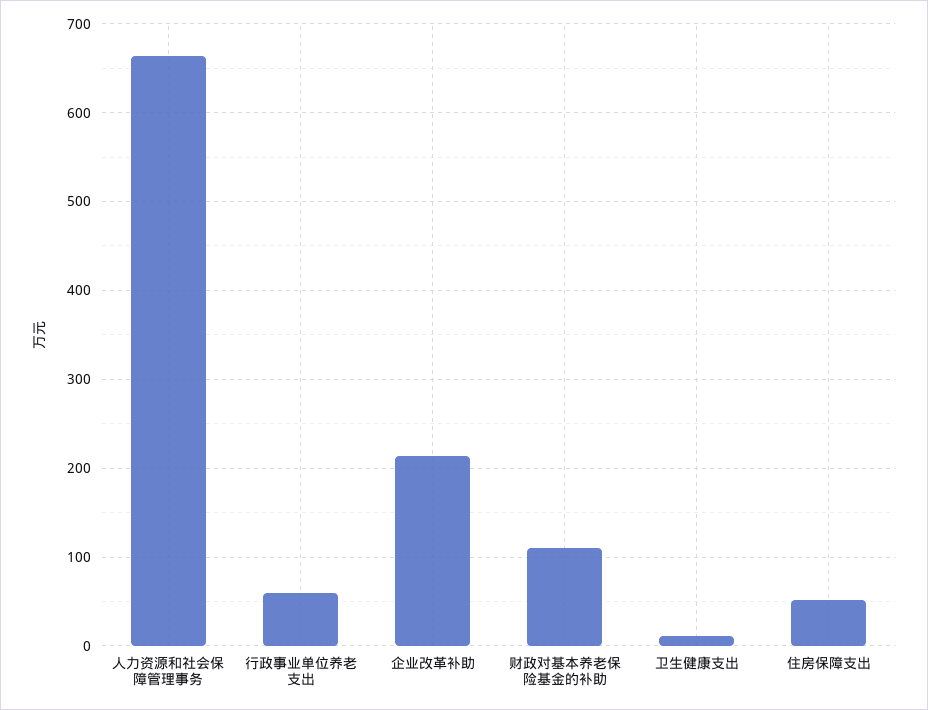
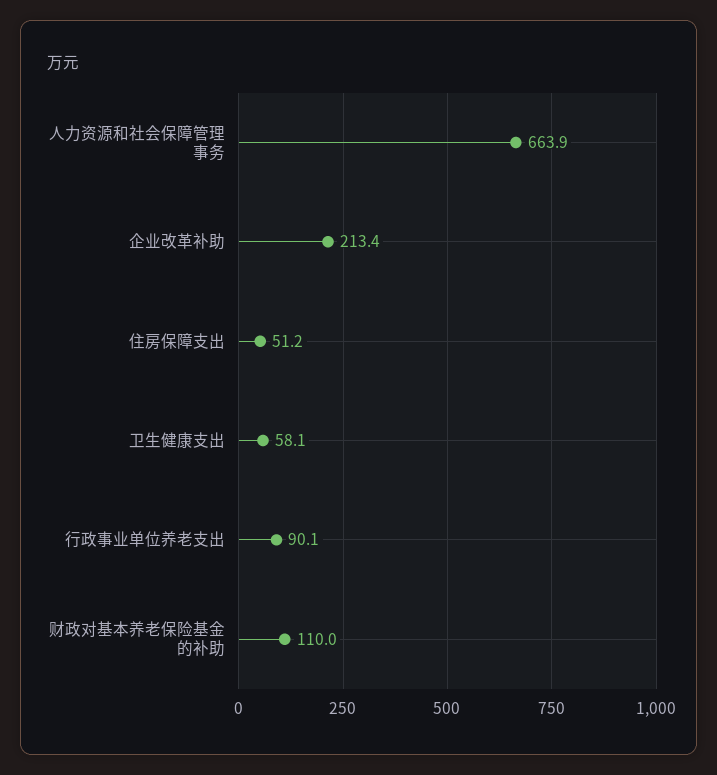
行政事业单位养老支出: 60 -> 90.1
卫生健康支出: 10 -> 58.1

